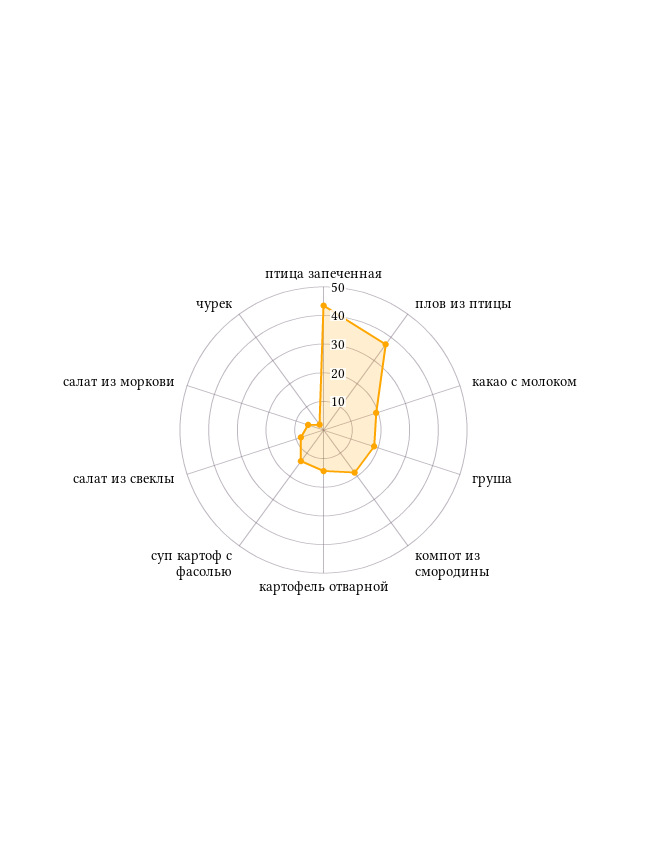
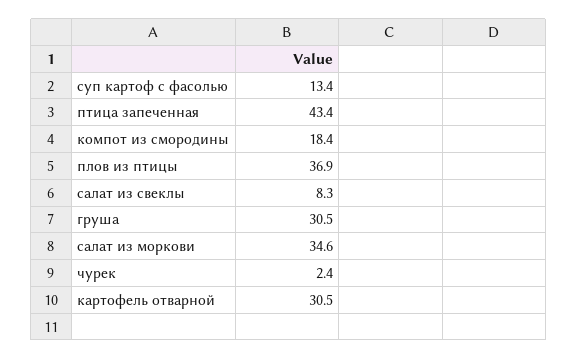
какао с молоком: 20 -> none
груша: 20 -> 30.5
картофель отварной: 15 -> 30.5
салат из моркови: 5 -> 34.6

